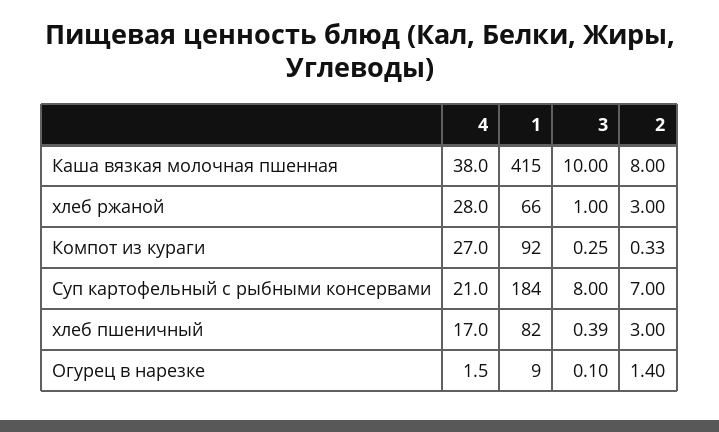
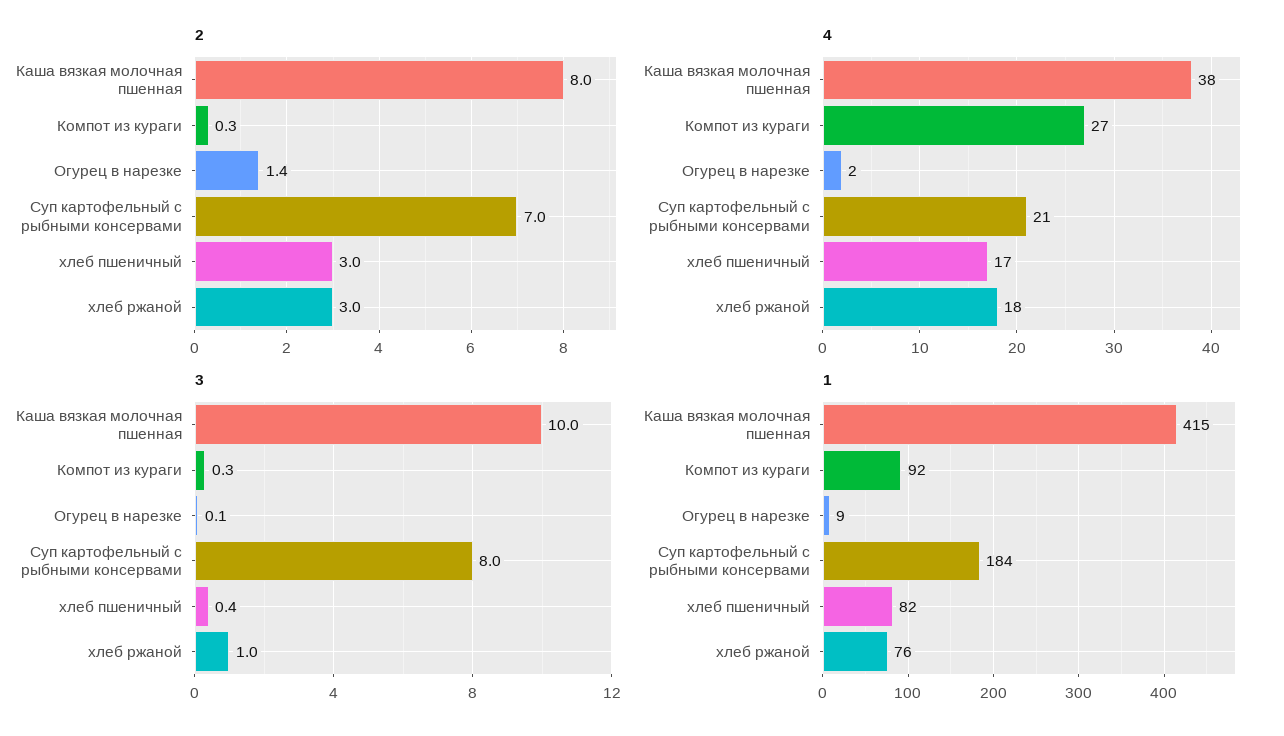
4, хлеб ржаной: 28 -> 18
1, хлеб ржаной: 66 -> 76

